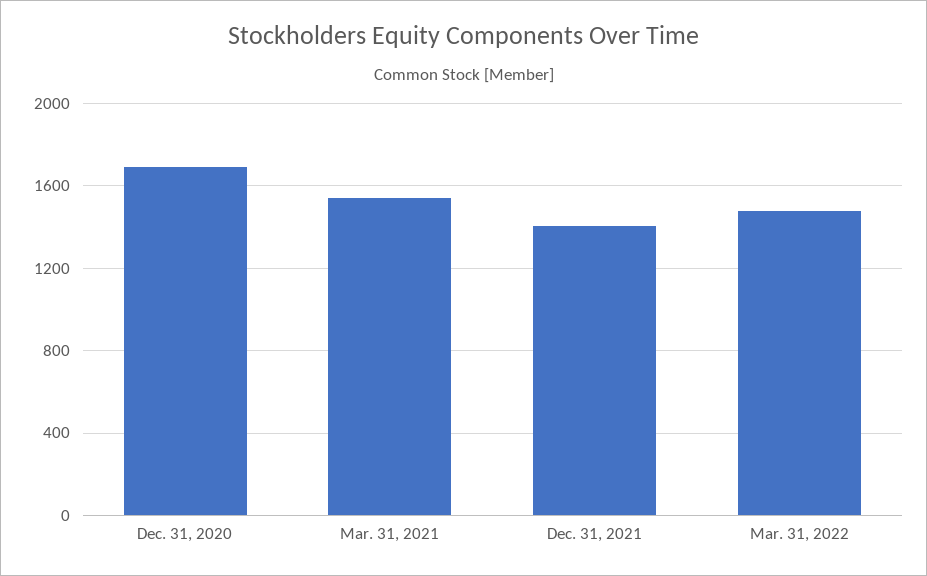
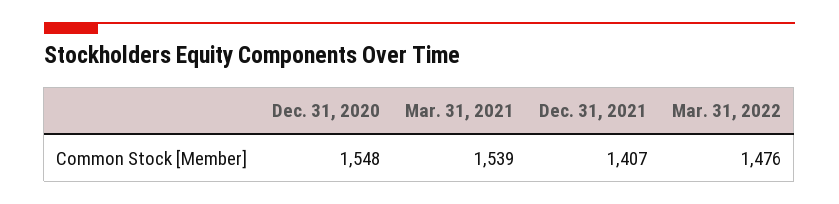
Dec. 31, 2020: 1700 -> 1548

